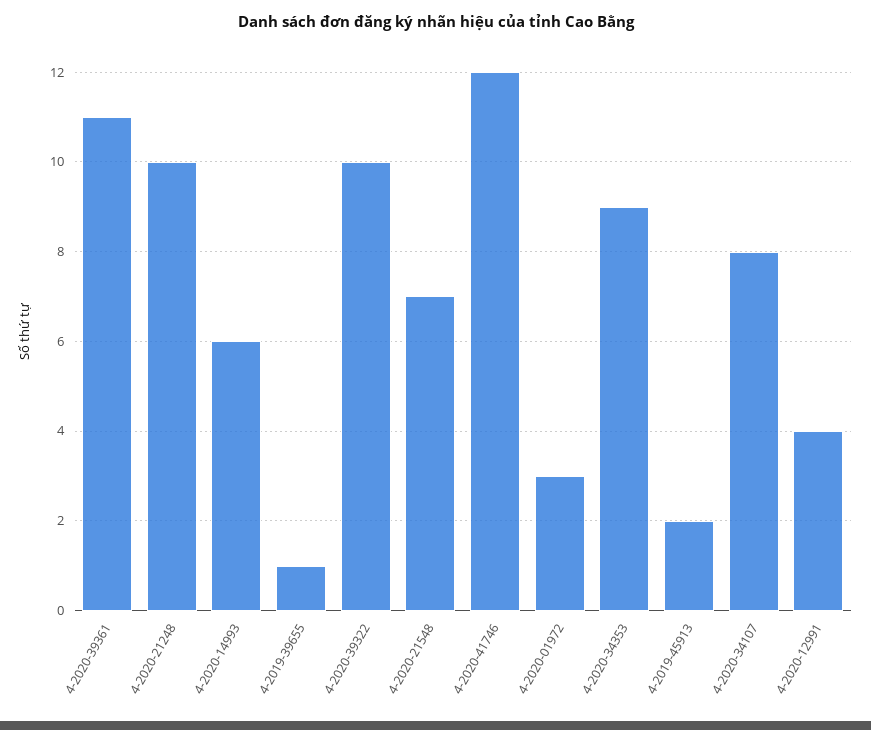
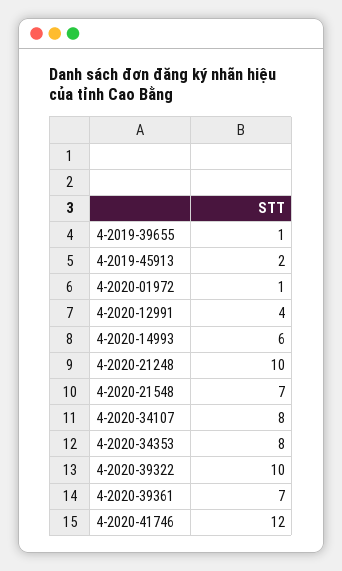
4-2020-39361: 11 -> 7
4-2020-01972: 3 -> 1
4-2020-34353: 9 -> 8

